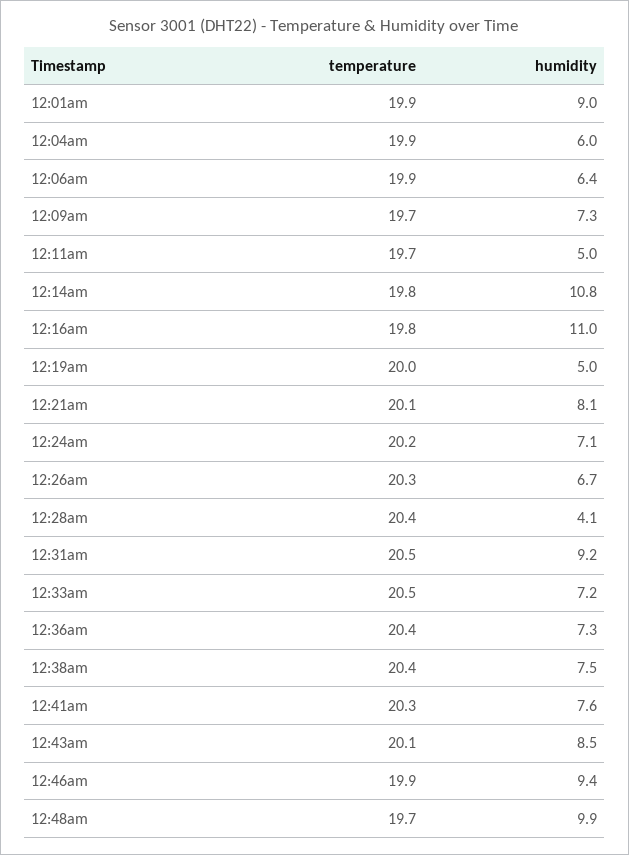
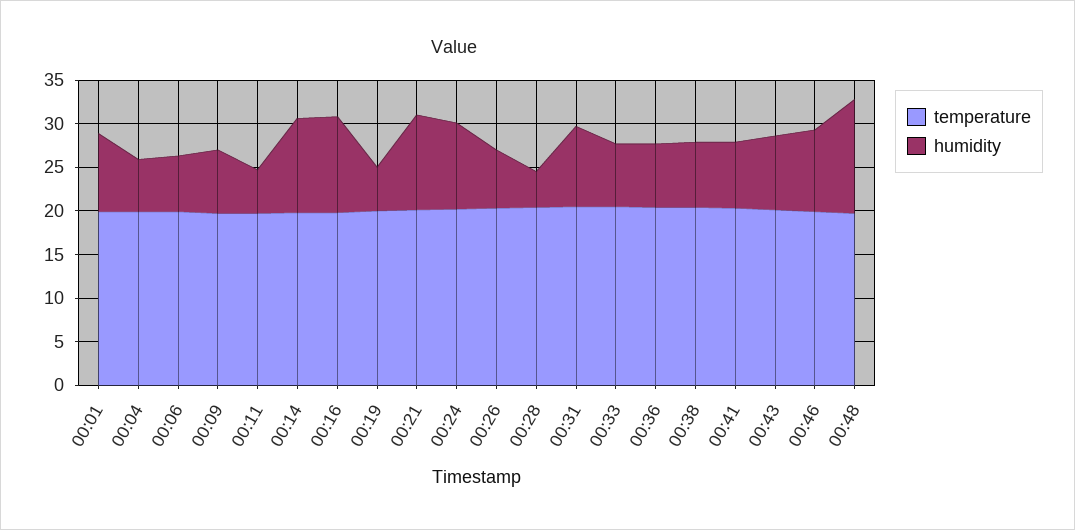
humidity, 12:21am: 8.1 -> 11
humidity, 12:24am: 7.1 -> 10
humidity, 12:48am: 9.9 -> 13

